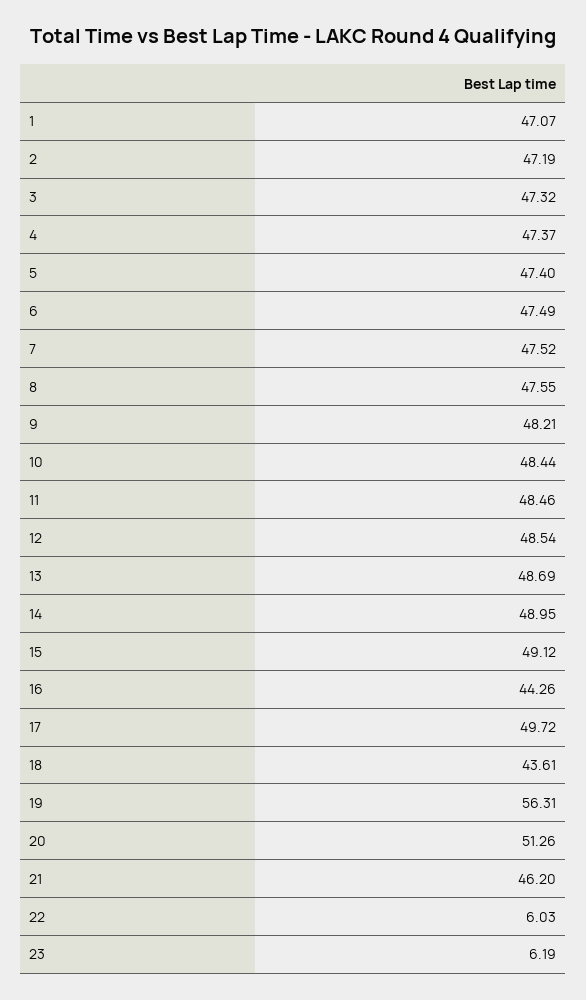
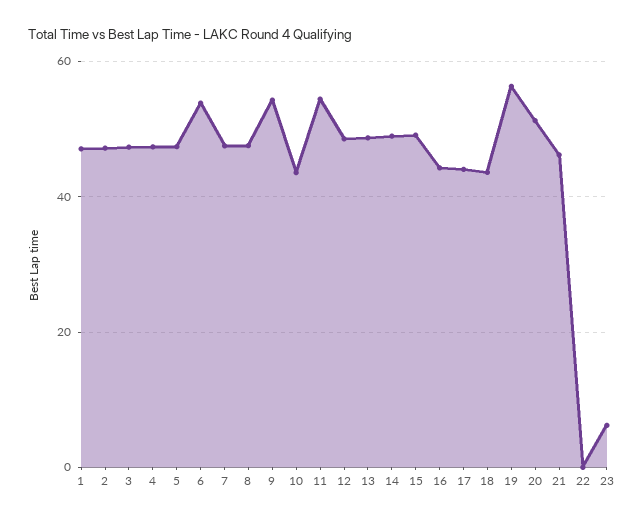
6: 47.49 -> 54
9: 48.21 -> 54
10: 48.44 -> 44
11: 48.46 -> 54
17: 49.72 -> 44
22: 6.03 -> 0

